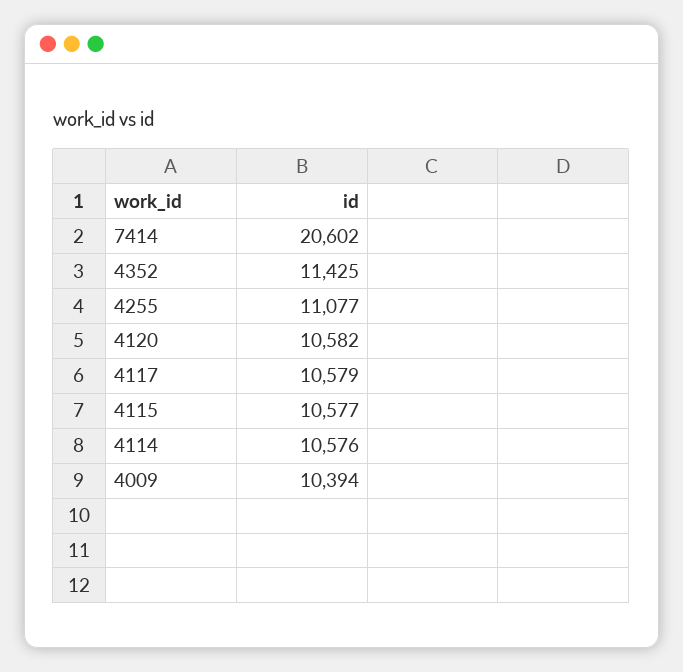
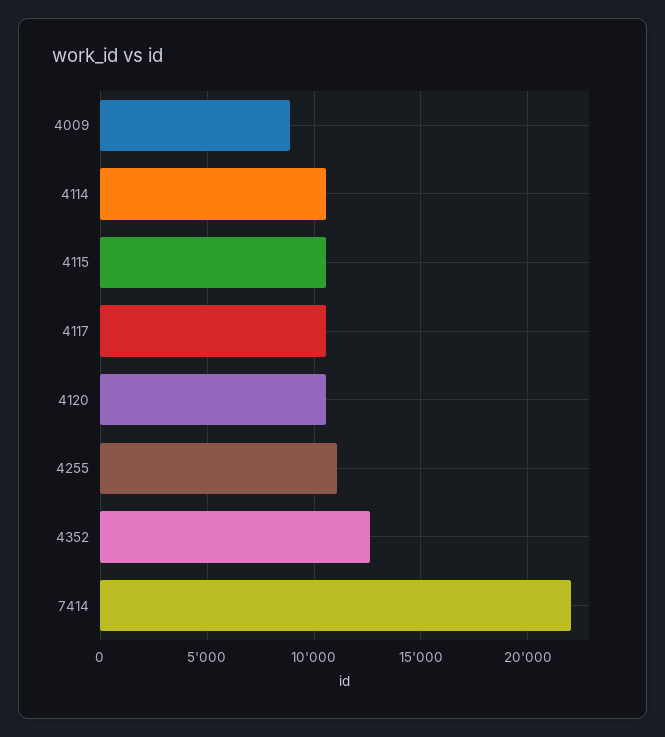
7414: 20602 -> 22000
4352: 11425 -> 12500
4009: 10394 -> 9000

